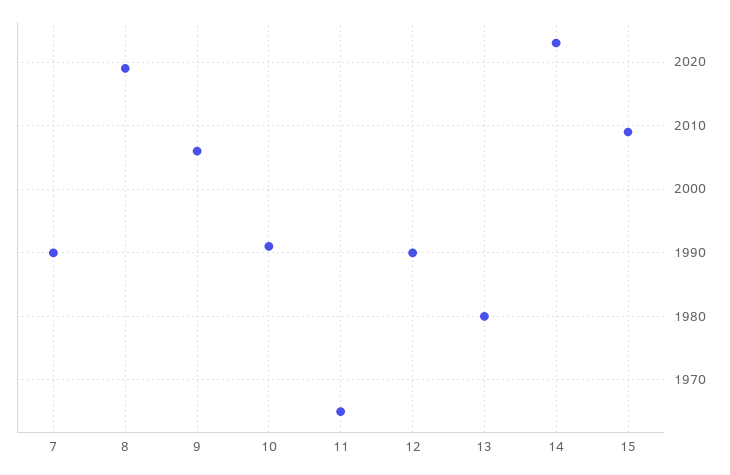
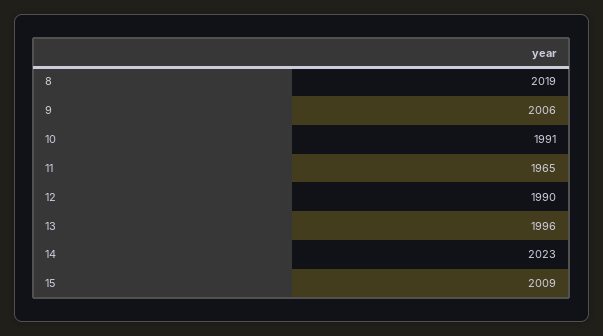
7: 1990 -> none
13: 1980 -> 1996

